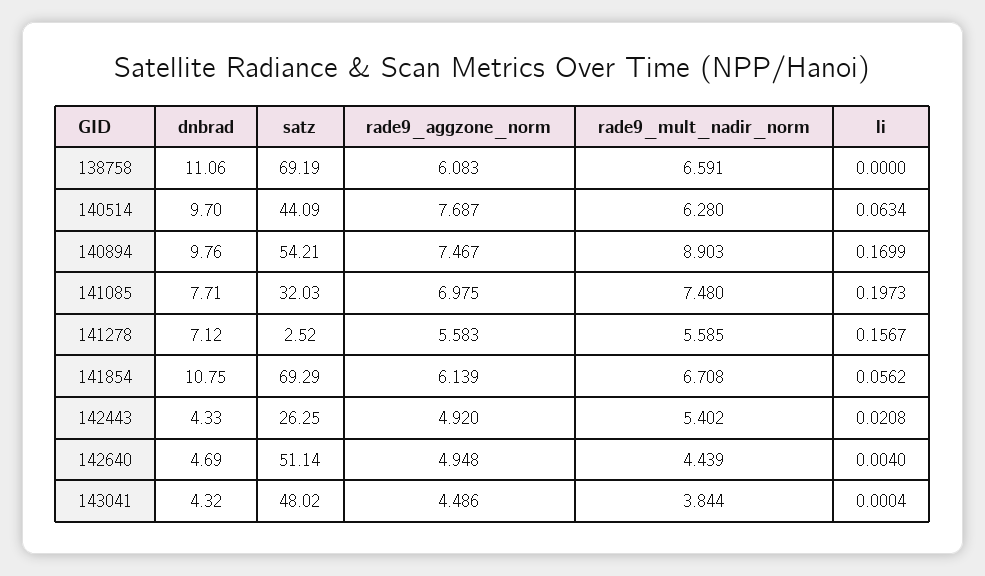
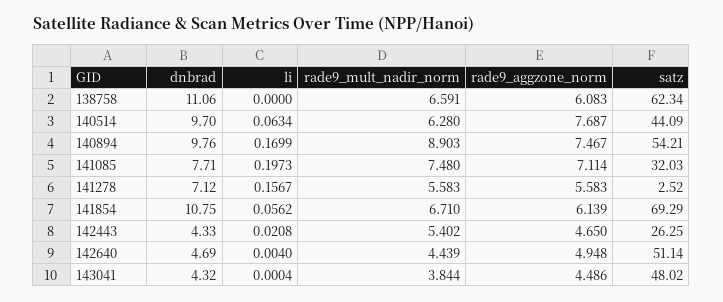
satz, 138758: 69.19 -> 62.34
rade9_aggzone_norm, 141085: 6.975 -> 7.114
rade9_mult_nadir_norm, 141278: 5.585 -> 5.583
rade9_mult_nadir_norm, 141854: 6.708 -> 6.71
rade9_aggzone_norm, 142443: 4.92 -> 4.65

